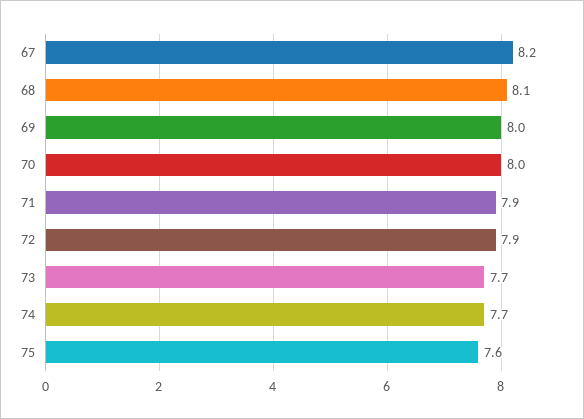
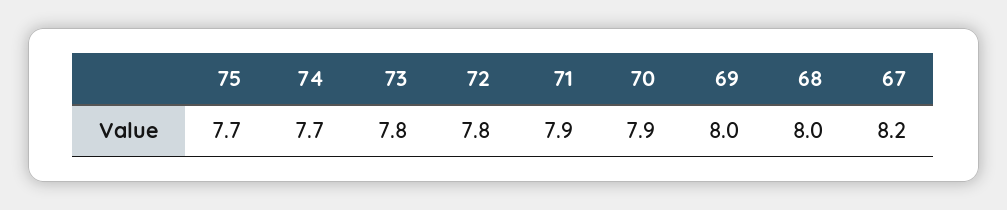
68: 8.1 -> 8
70: 8 -> 7.9
72: 7.9 -> 7.8
73: 7.7 -> 7.8
75: 7.6 -> 7.7

